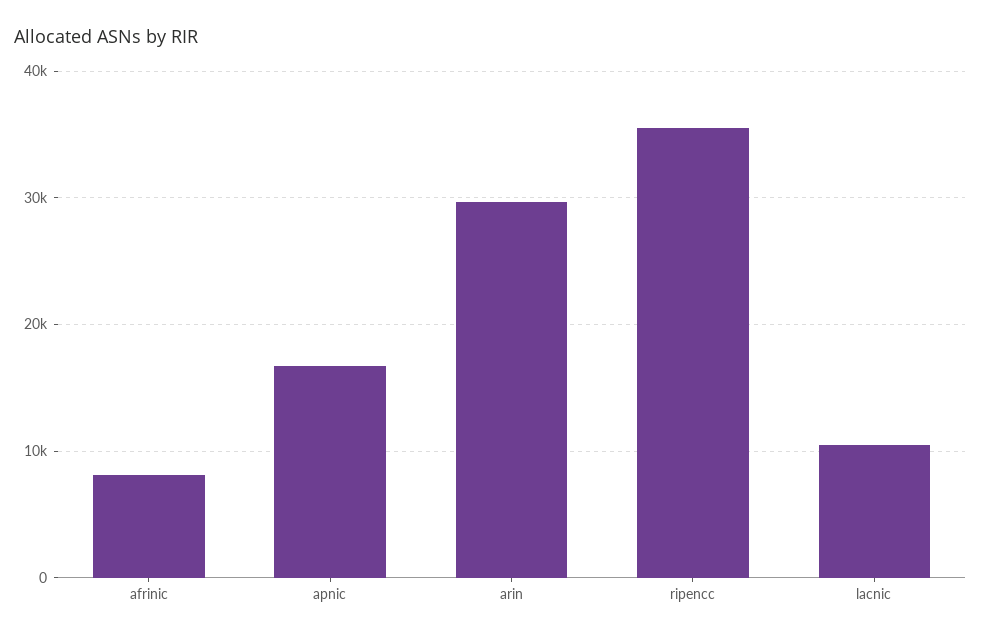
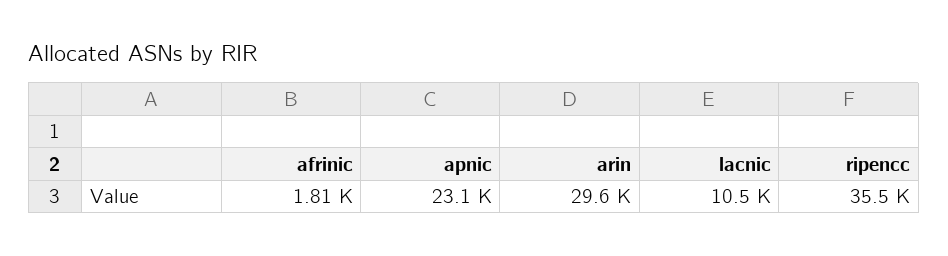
afrinic: 8000 -> 1810
apnic: 17000 -> 23100

